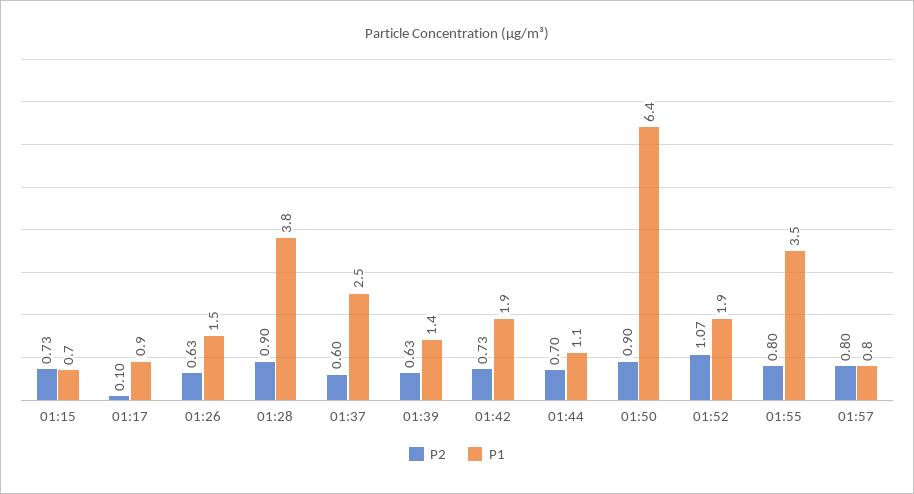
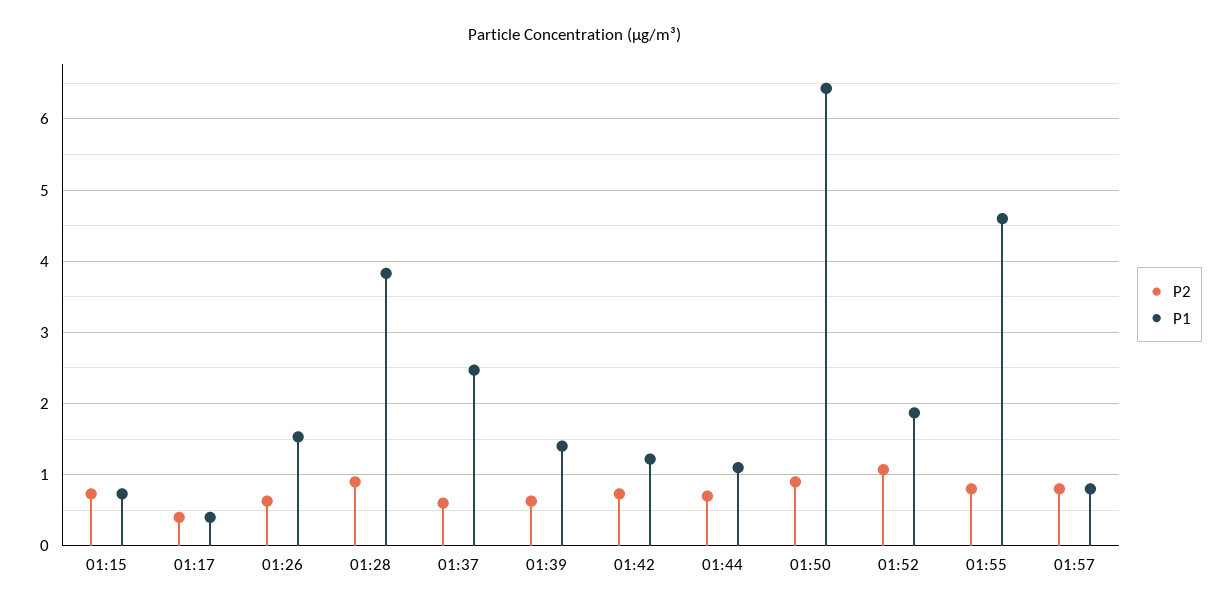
P2, 01:17: 0.1 -> 0.4
P1, 01:17: 0.9 -> 0.4
P1, 01:42: 1.9 -> 1.2
P1, 01:55: 3.5 -> 4.6

